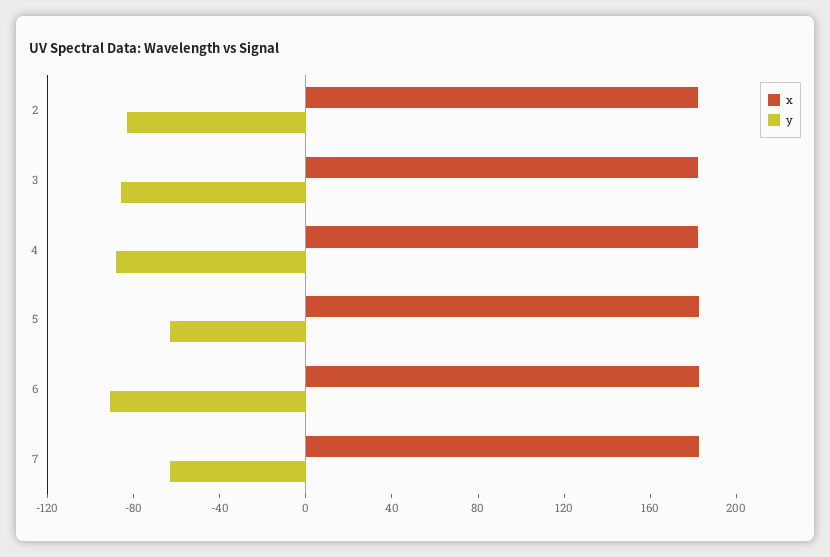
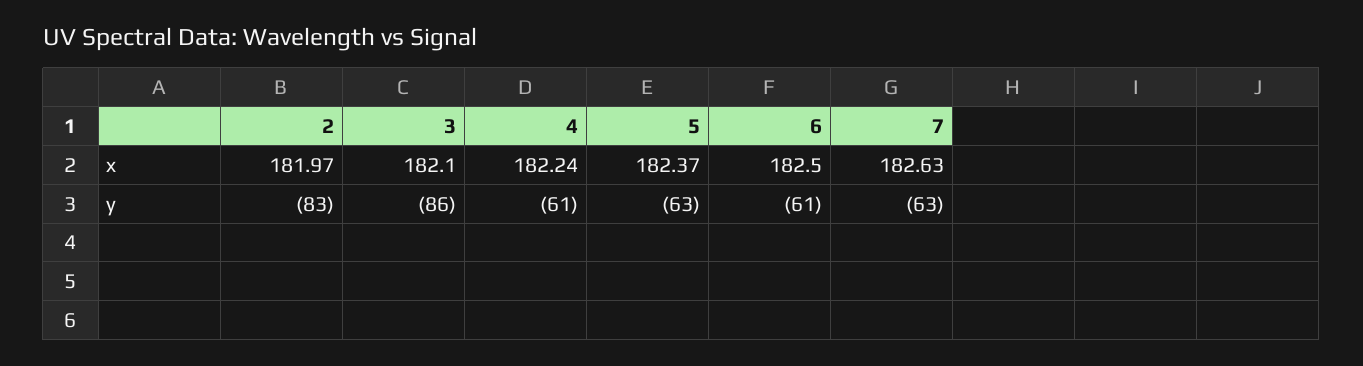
y, 4: -90 -> -61
y, 6: -90 -> -61

